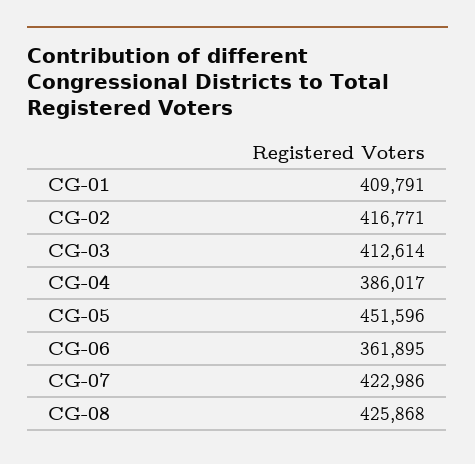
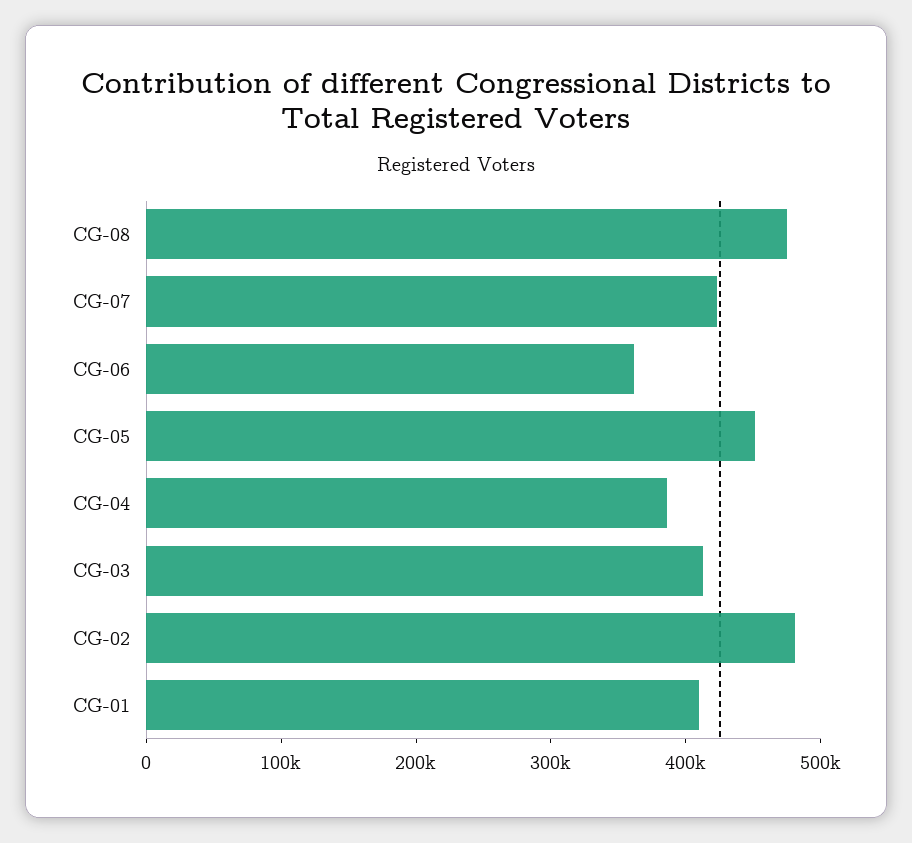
CG-02: 416771 -> 480000
CG-08: 425868 -> 480000

